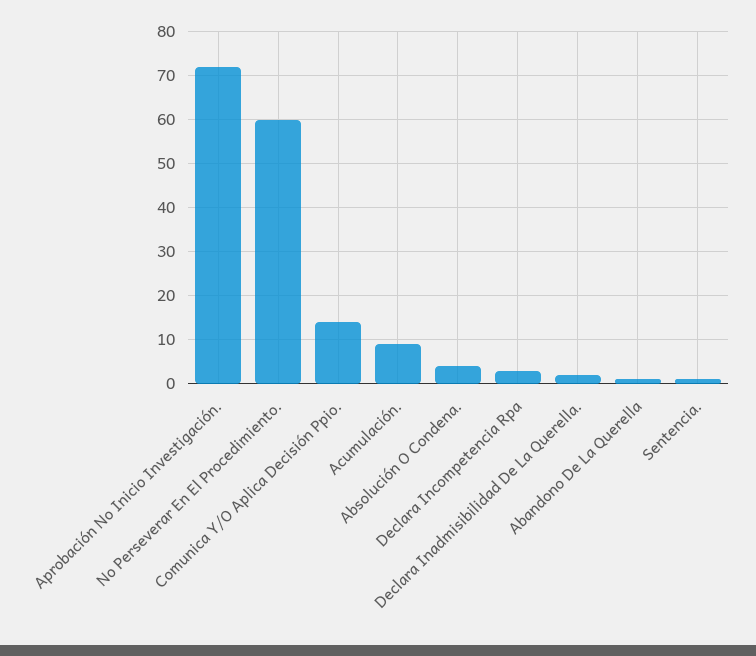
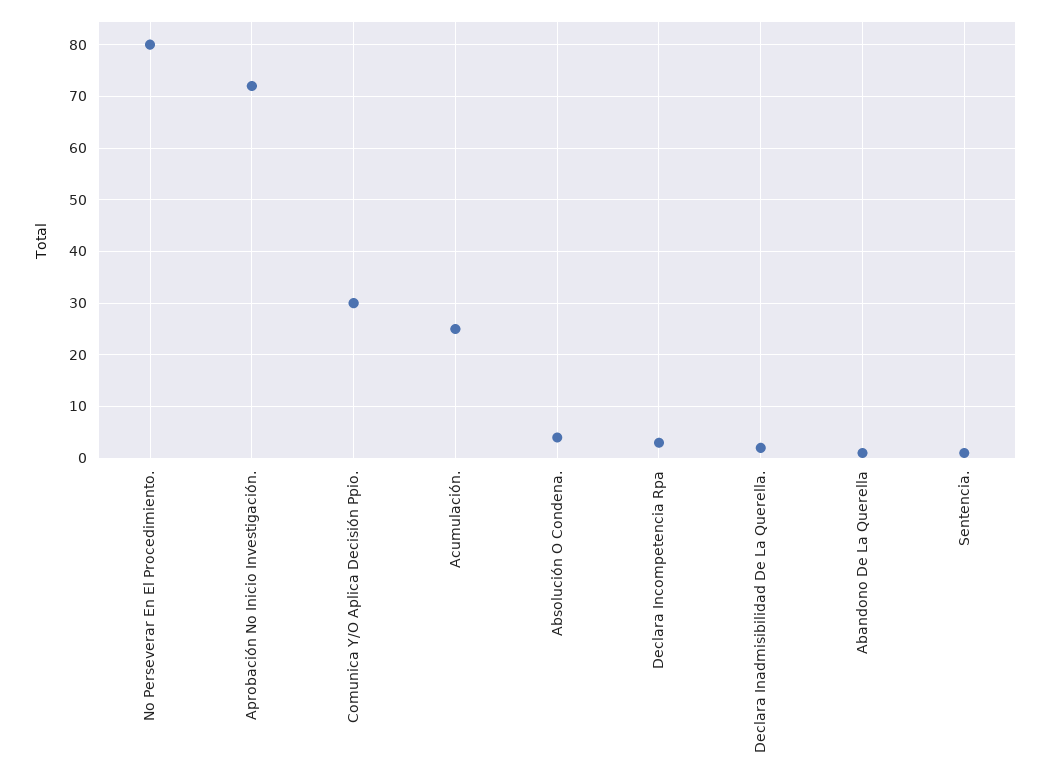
No Perseverar En El Procedimiento.: 60 -> 80
Comunica Y/O Aplica Decisión Ppio.: 15 -> 30
Acumulación.: 10 -> 25

